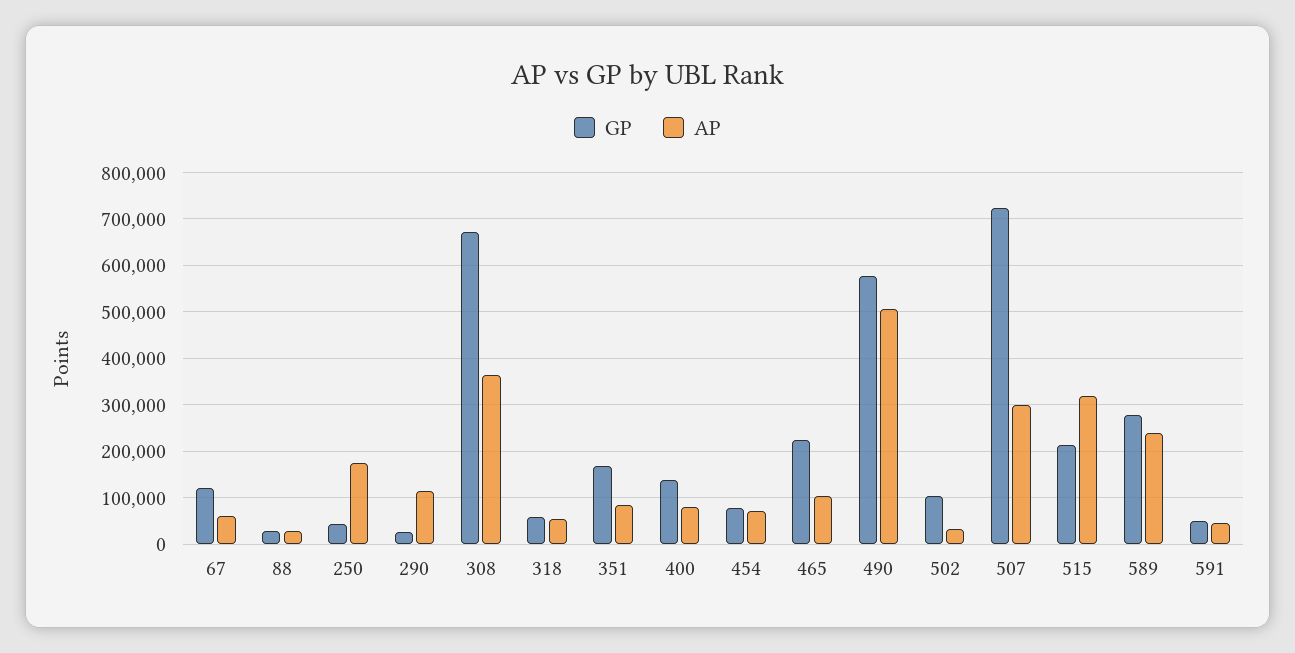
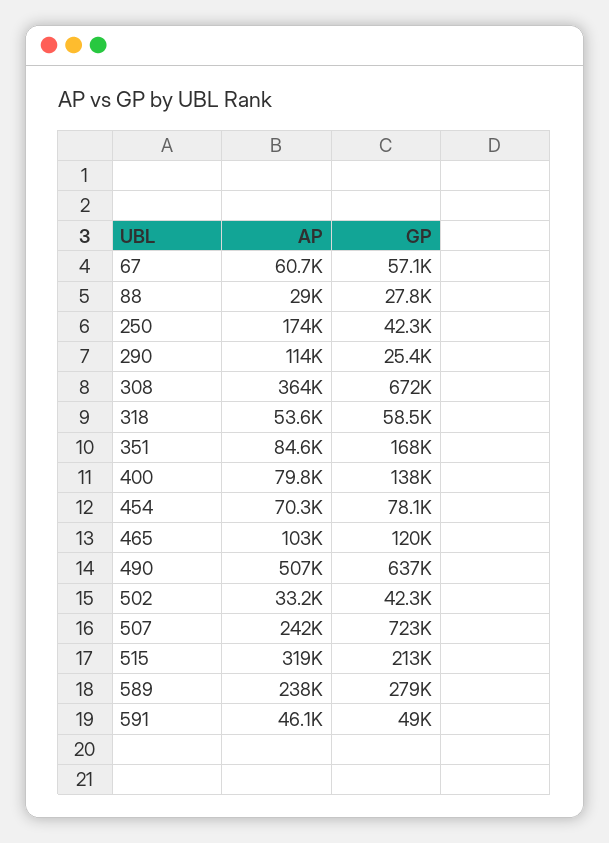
GP, 67: 120000 -> 57100
GP, 465: 220000 -> 120000
GP, 490: 580000 -> 637000
GP, 502: 100000 -> 42300
AP, 507: 300000 -> 242000

